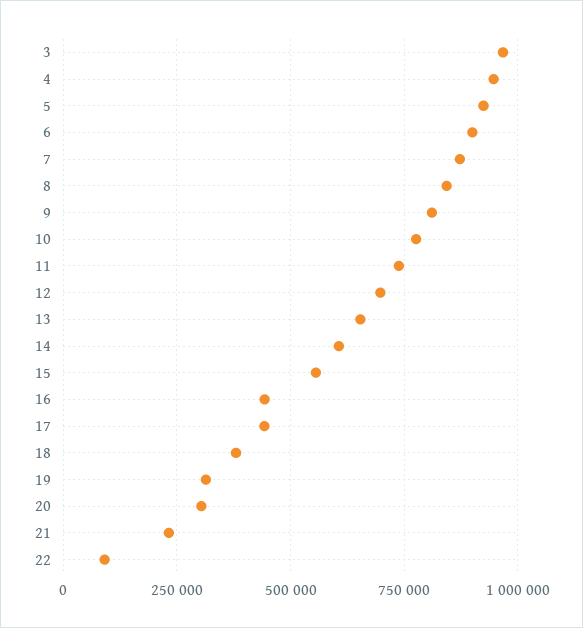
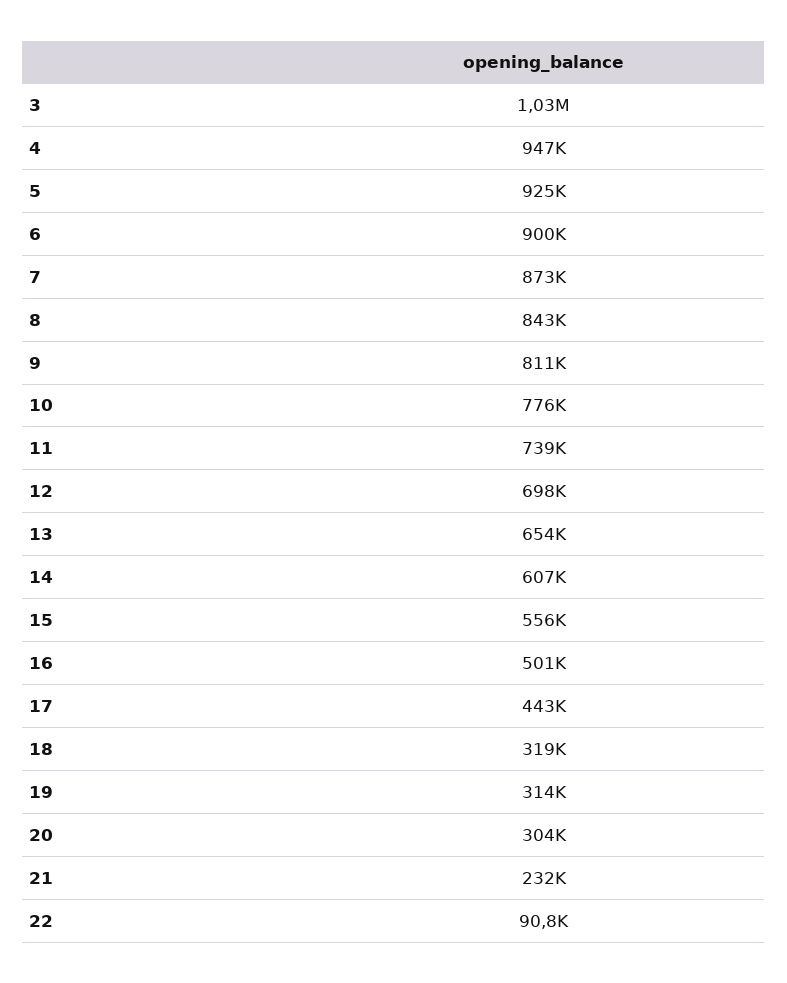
3: 975000 -> 1030000
16: 450000 -> 501000
18: 375000 -> 319000

